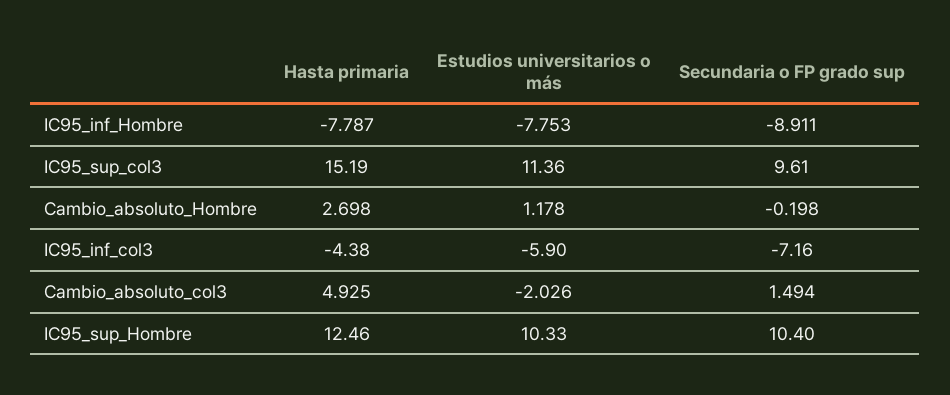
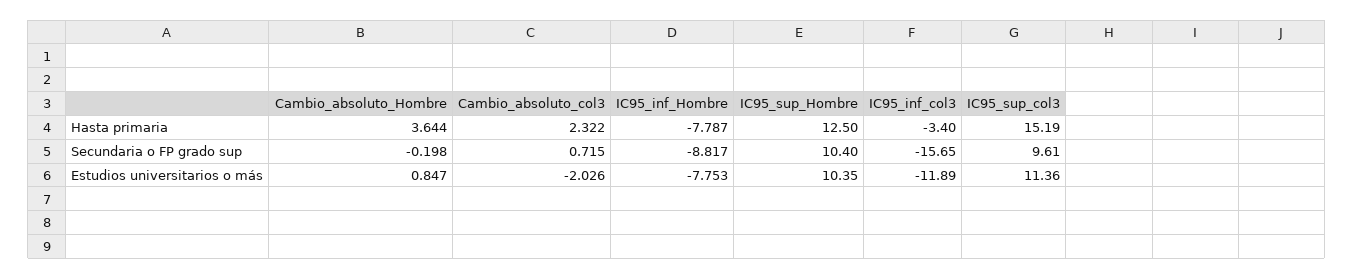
Secundaria o FP grado sup, IC95_inf_Hombre: -8.911 -> -8.817
Hasta primaria, Cambio_absoluto_Hombre: 2.698 -> 3.644
Estudios universitarios o más, Cambio_absoluto_Hombre: 1.178 -> 0.847
Hasta primaria, IC95_inf_col3: -4.38 -> -3.4
Estudios universitarios o más, IC95_inf_col3: -5.9 -> -11.89
Secundaria o FP grado sup, IC95_inf_col3: -7.16 -> -15.65
Hasta primaria, Cambio_absoluto_col3: 4.925 -> 2.322
Secundaria o FP grado sup, Cambio_absoluto_col3: 1.494 -> 0.715
Hasta primaria, IC95_sup_Hombre: 12.46 -> 12.5
Estudios universitarios o más, IC95_sup_Hombre: 10.33 -> 10.35

